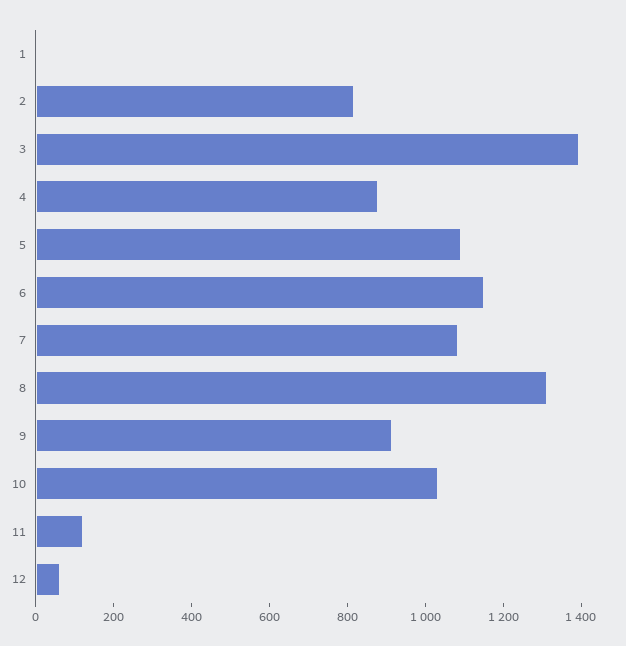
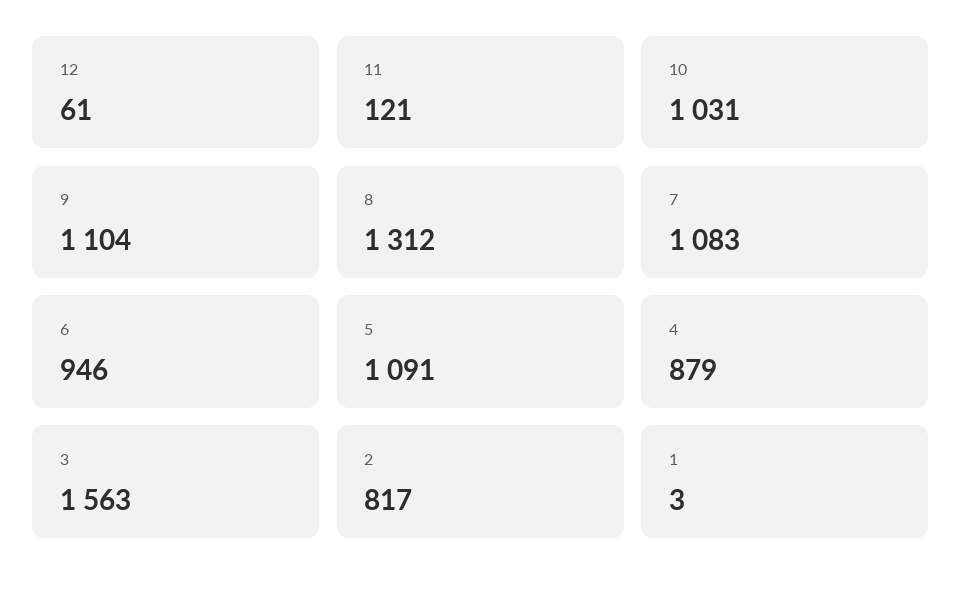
3: 1400 -> 1563
6: 1150 -> 946
9: 900 -> 1104

